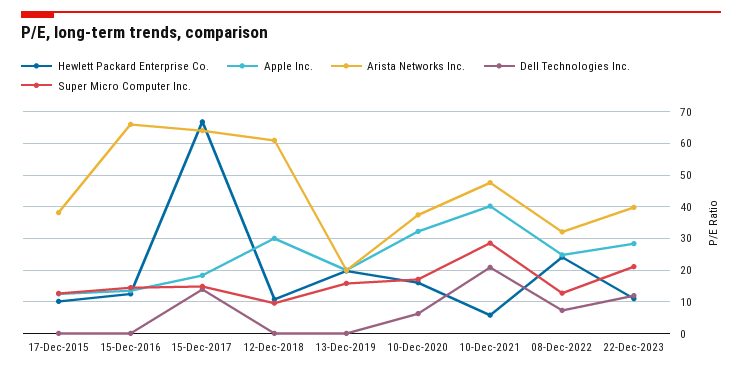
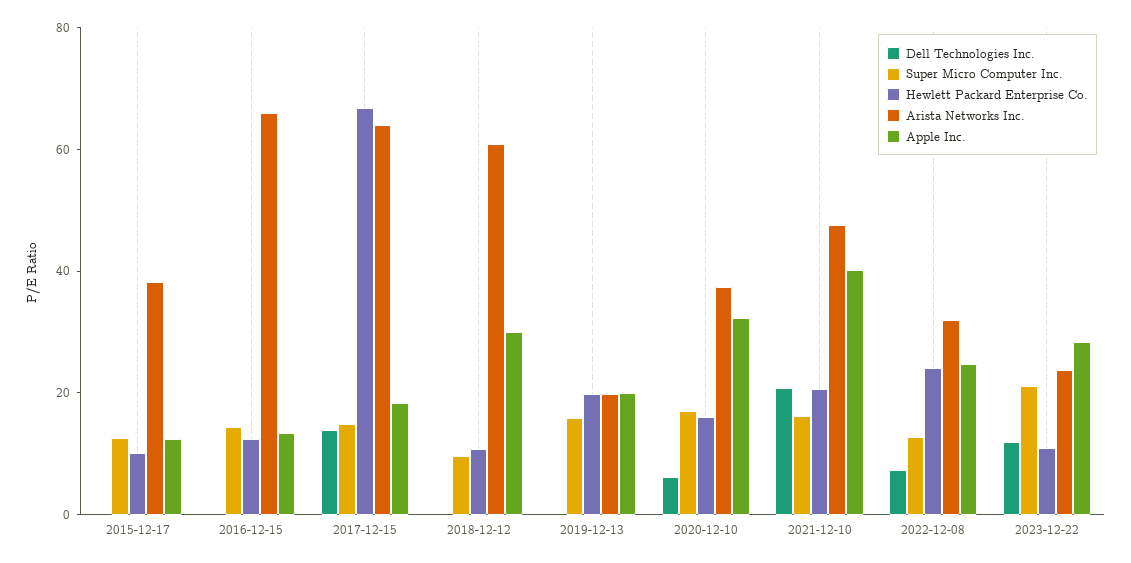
Hewlett Packard Enterprise Co., 10-Dec-2021: 6 -> 20
Super Micro Computer Inc., 10-Dec-2021: 28 -> 15
Arista Networks Inc., 22-Dec-2023: 40 -> 25

